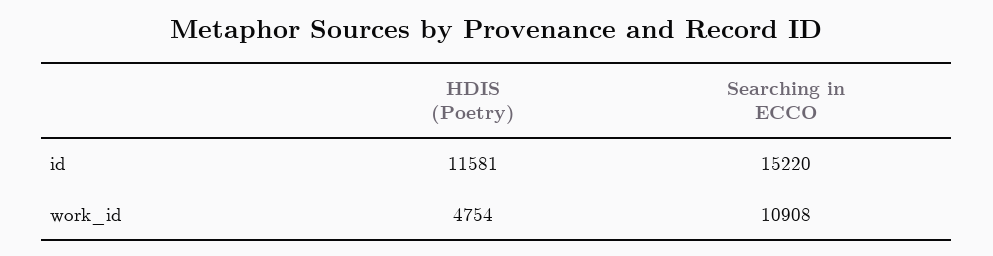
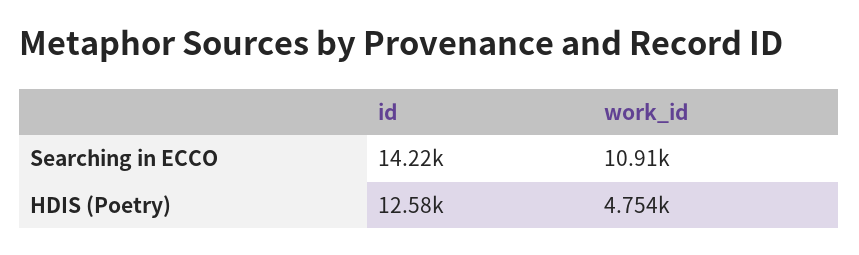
HDIS (Poetry), id: 11581 -> 12580
Searching in ECCO, id: 15220 -> 14220

